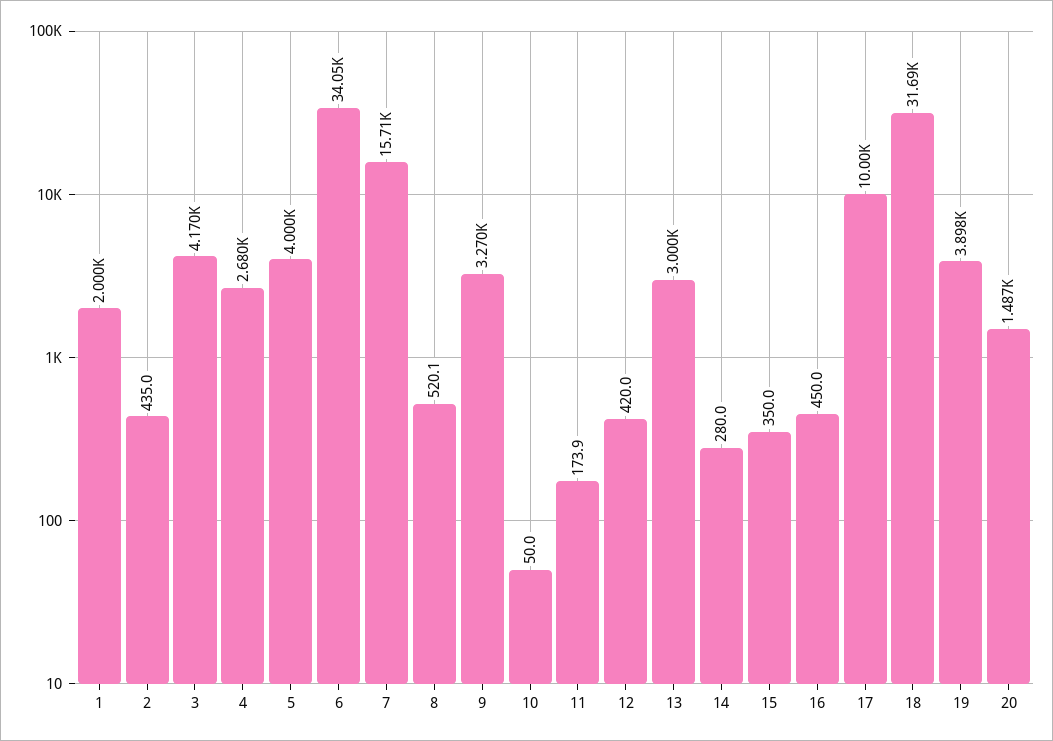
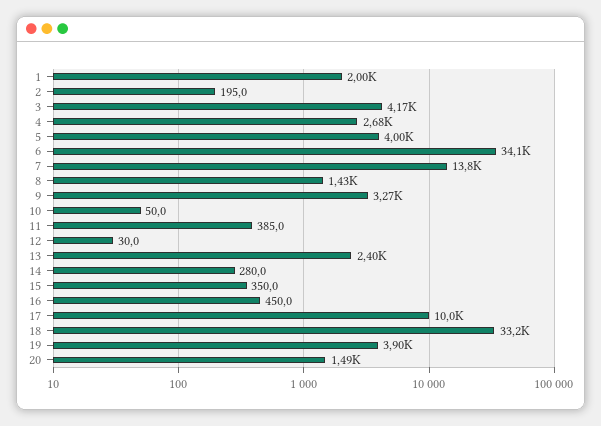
2: 435 -> 195
7: 15710 -> 13800
8: 520.1 -> 1430
11: 173.9 -> 385
12: 420 -> 30
13: 3000 -> 2400
18: 31690 -> 33200

